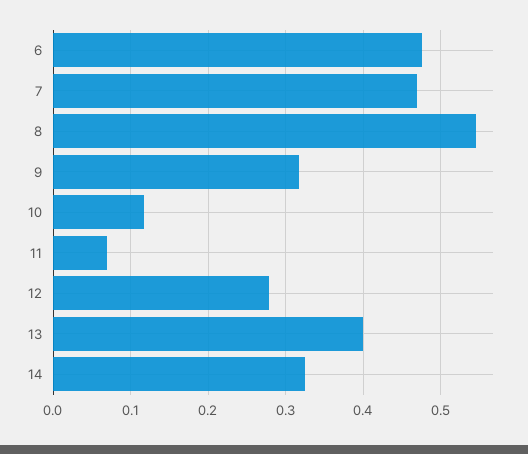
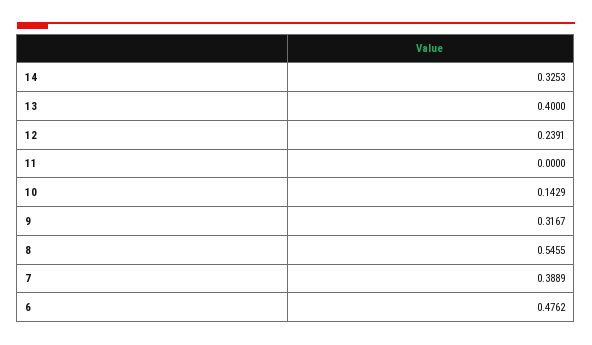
7: 0.47 -> 0.3889
10: 0.12 -> 0.1429
11: 0.07 -> 0
12: 0.28 -> 0.2391

